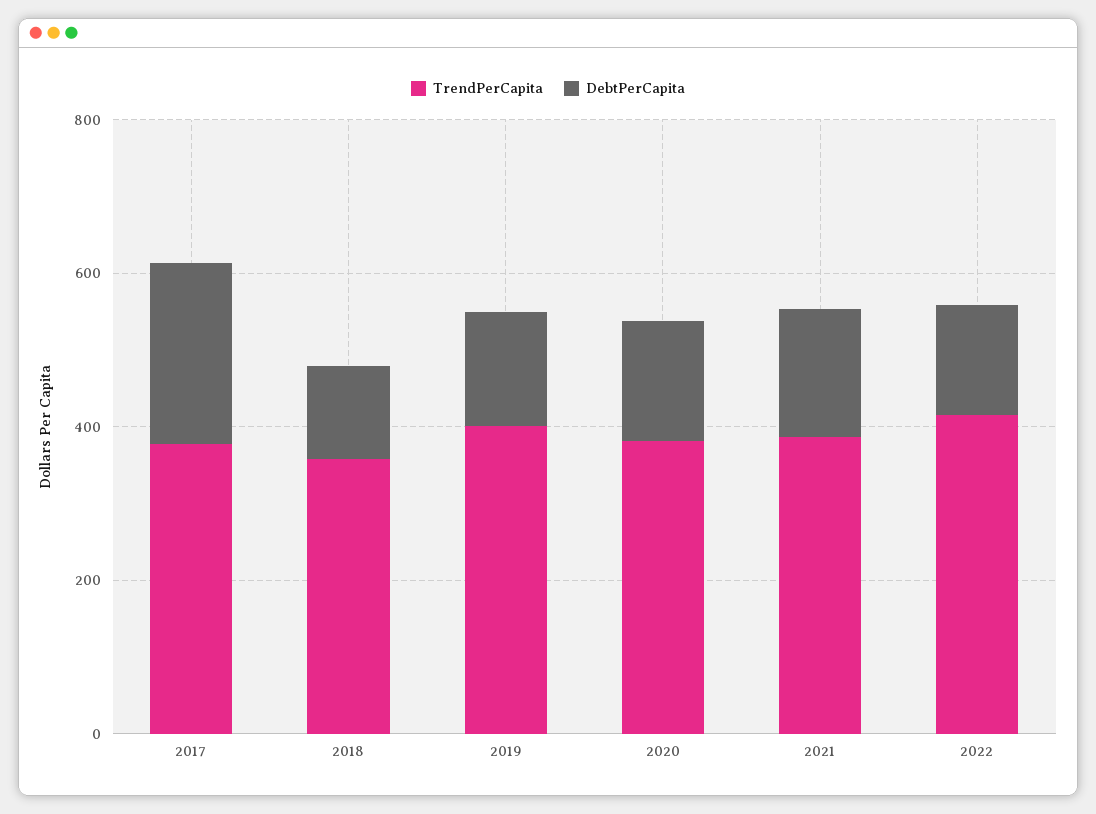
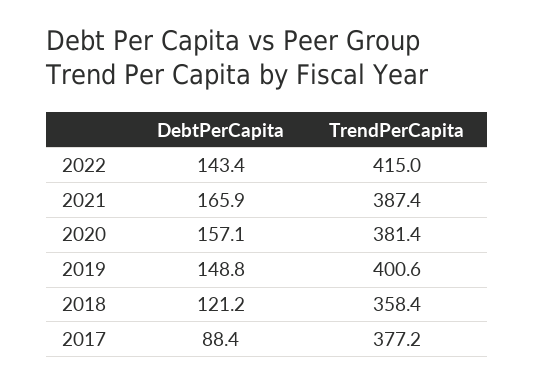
DebtPerCapita, 2017: 250 -> 88.4

